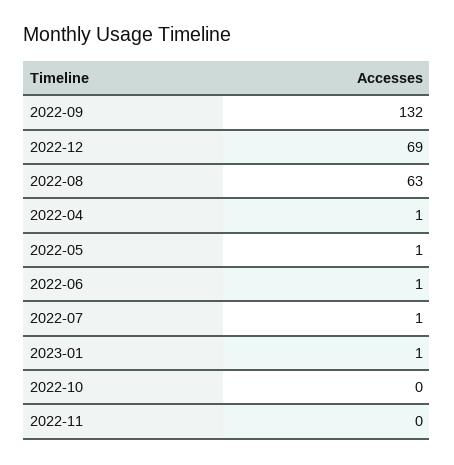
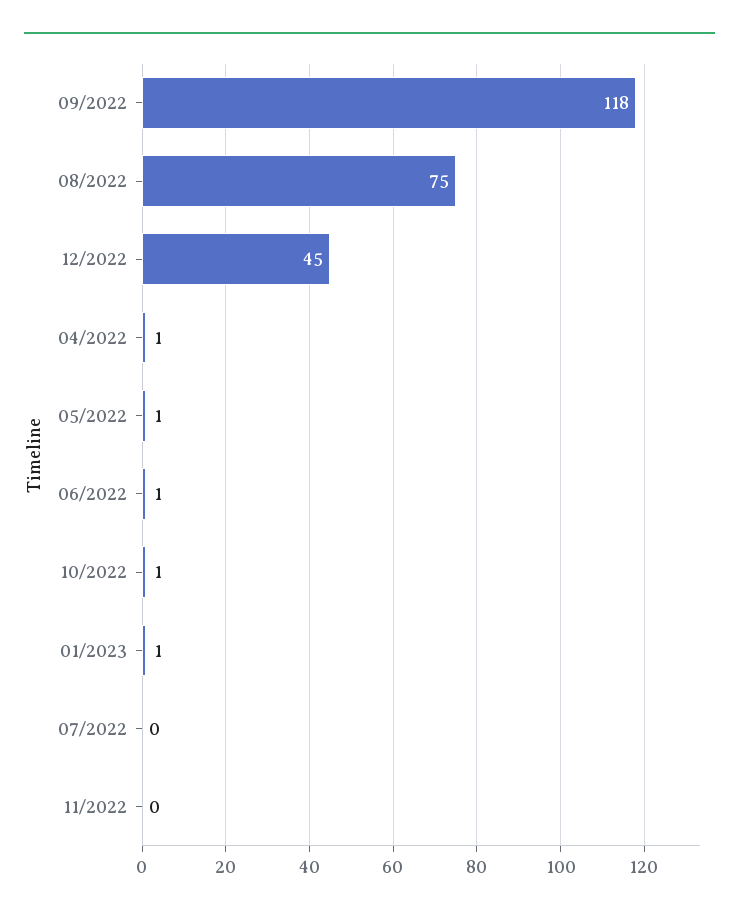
2022-09: 132 -> 118
2022-12: 69 -> 45
2022-08: 63 -> 75
2022-07: 1 -> 0
2022-10: 0 -> 1

